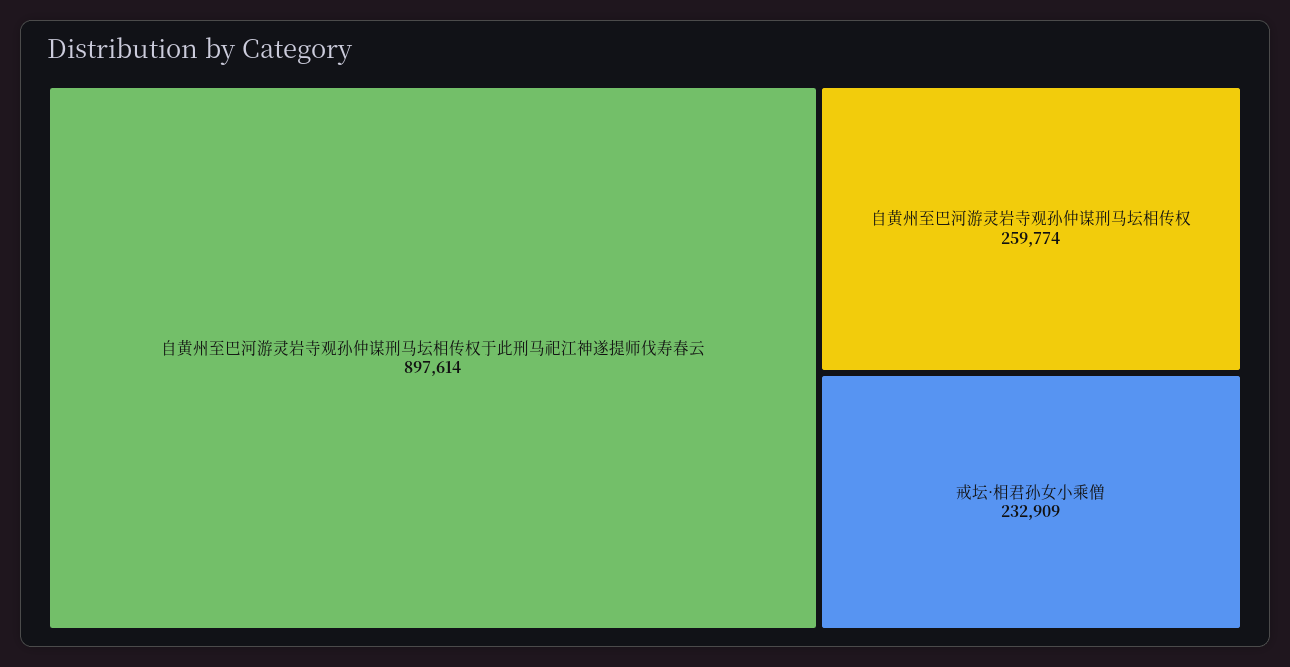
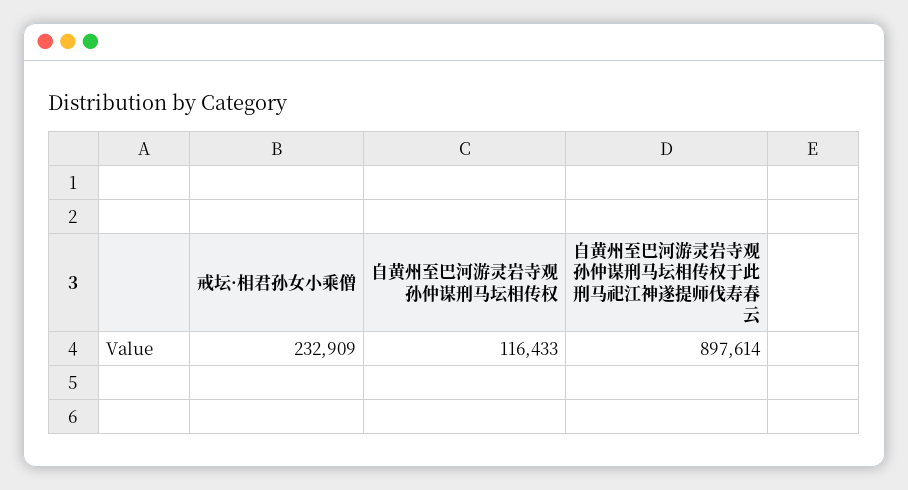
自黄州至巴河游灵岩寺观孙仲谋刑马坛相传权: 259774 -> 116433

